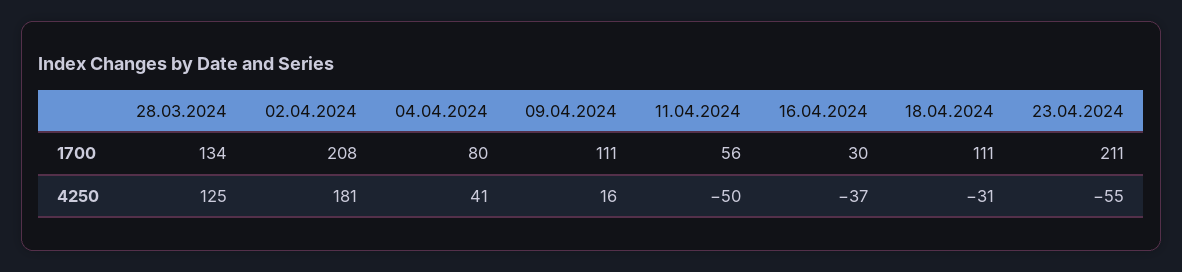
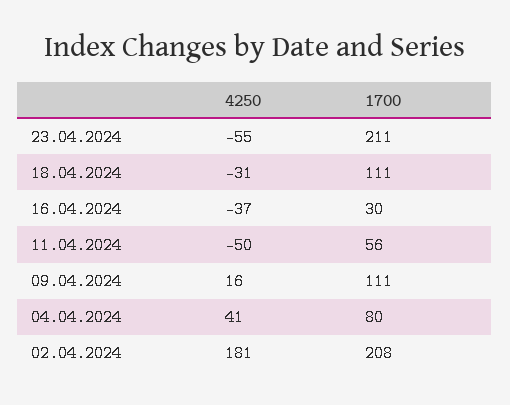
28.03.2024, 1700: 134 -> none
28.03.2024, 4250: 125 -> none

